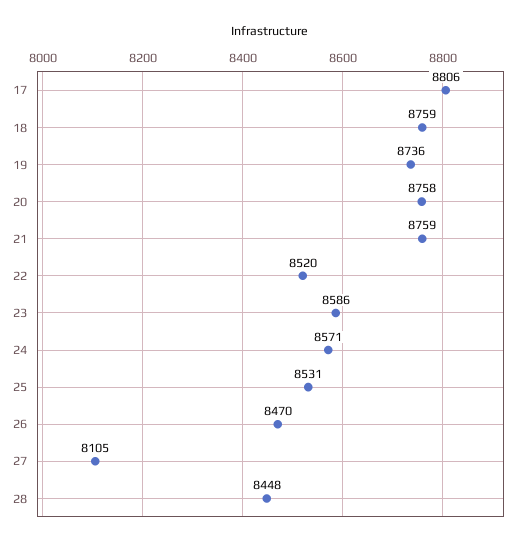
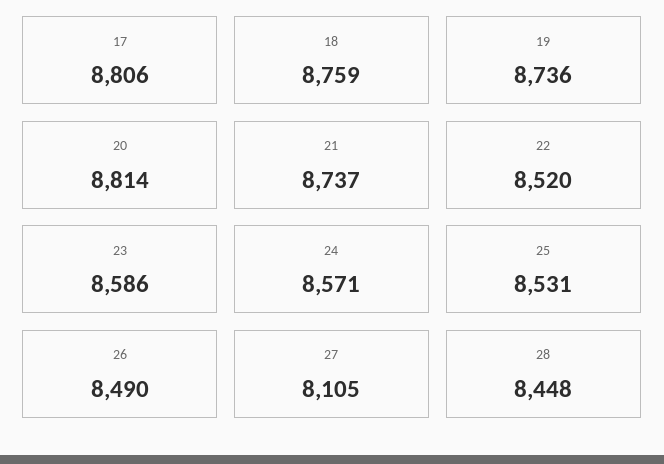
20: 8758 -> 8814
21: 8759 -> 8737
26: 8470 -> 8490

